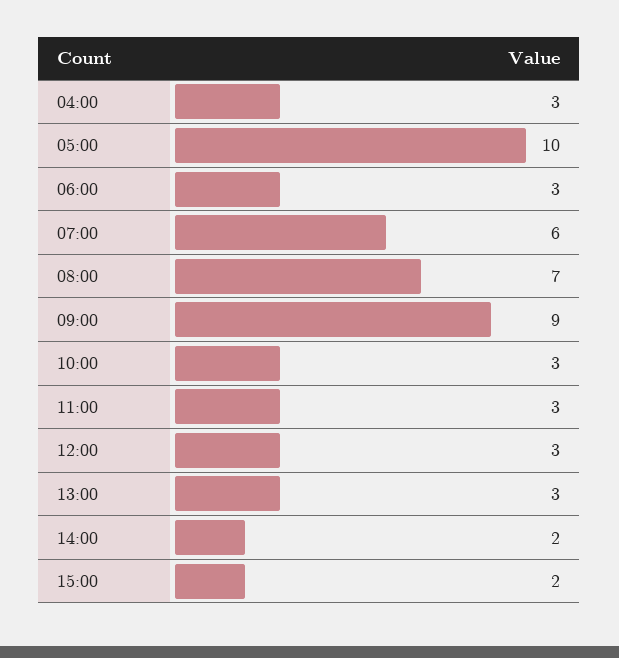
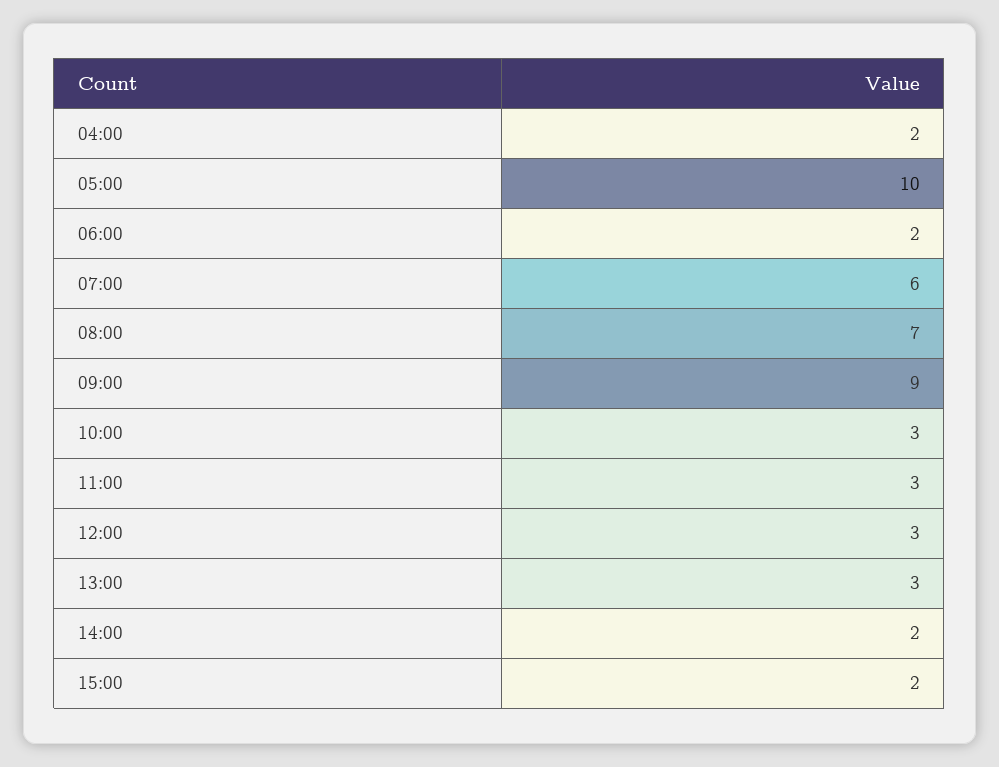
04:00: 3 -> 2
06:00: 3 -> 2

